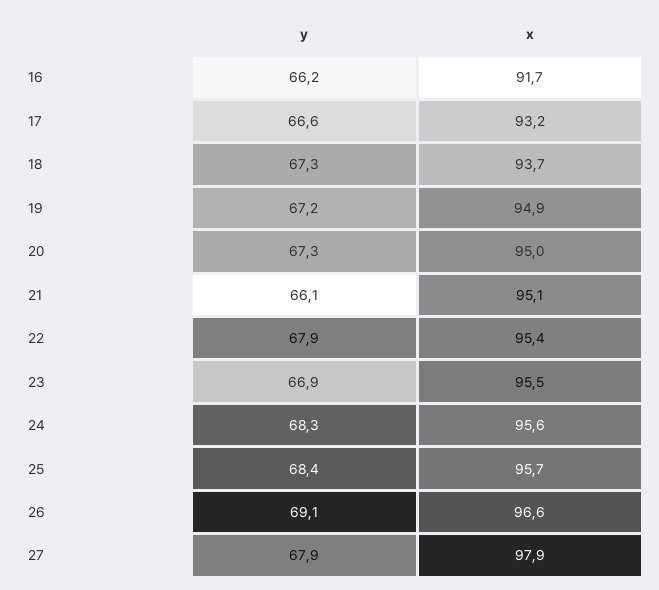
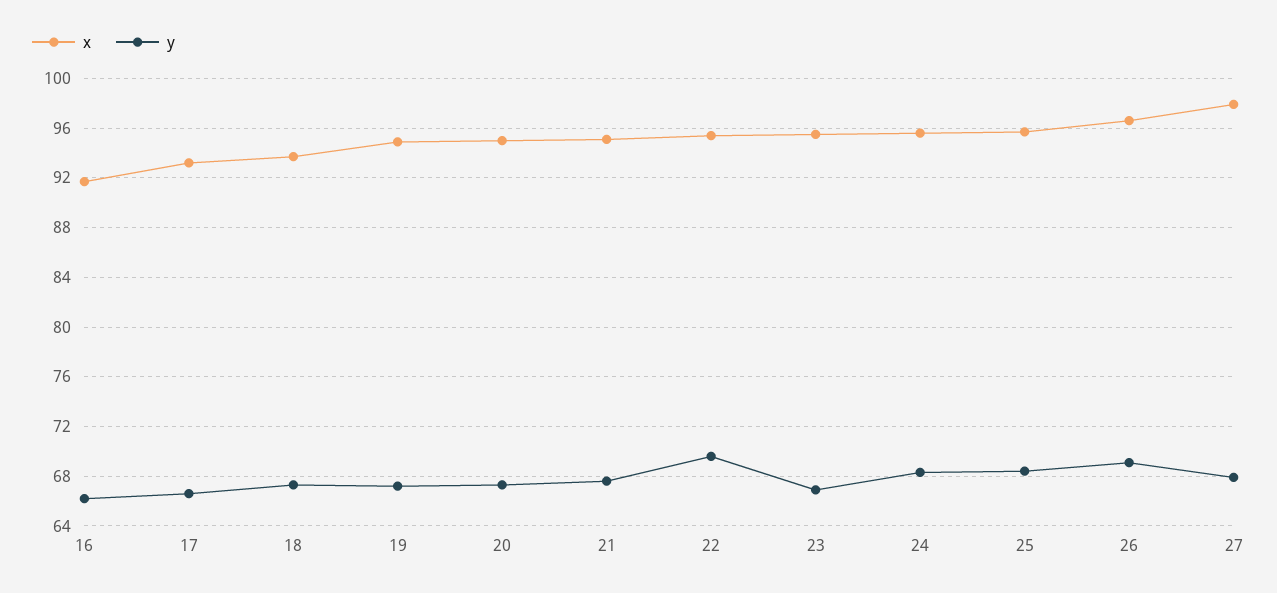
y, 21: 66.1 -> 67.5
y, 22: 67.9 -> 69.5

